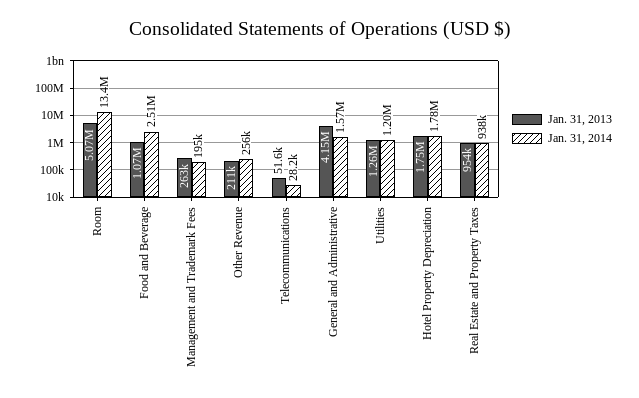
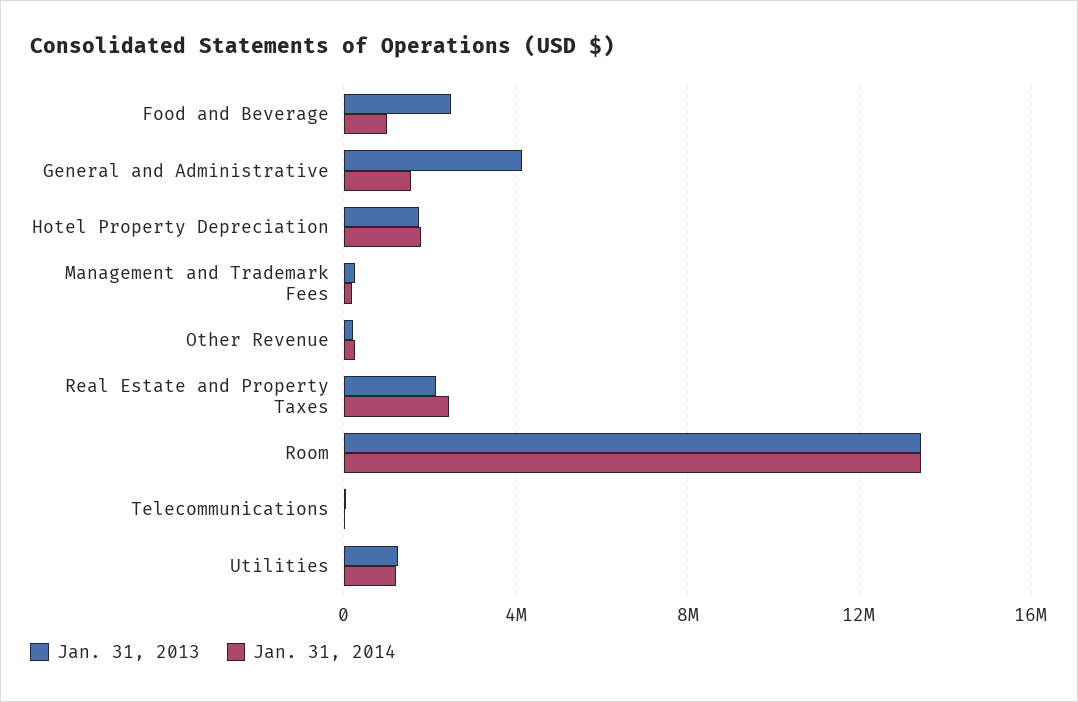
Jan. 31, 2013, Room: 5070000 -> 13500000
Jan. 31, 2013, Food and Beverage: 1070000 -> 2500000
Jan. 31, 2014, Food and Beverage: 2510000 -> 1000000
Jan. 31, 2013, Real Estate and Property Taxes: 954000 -> 2000000
Jan. 31, 2014, Real Estate and Property Taxes: 938000 -> 2500000

